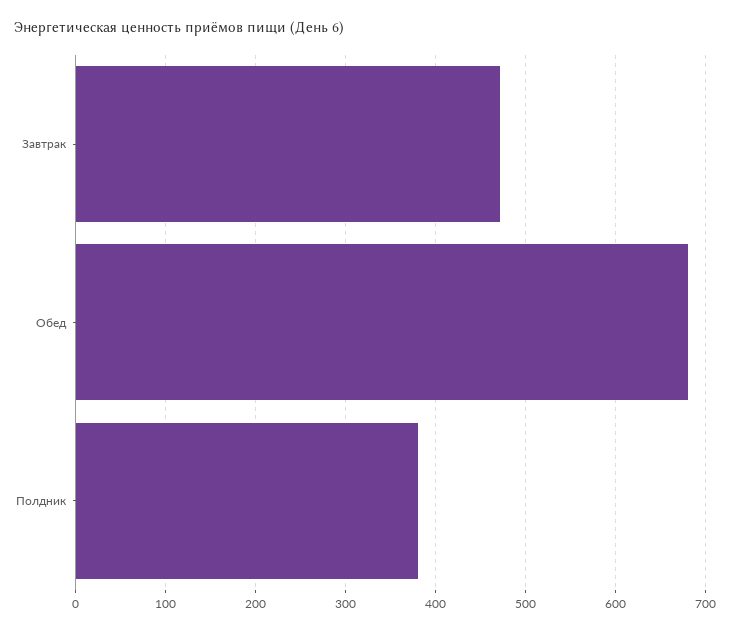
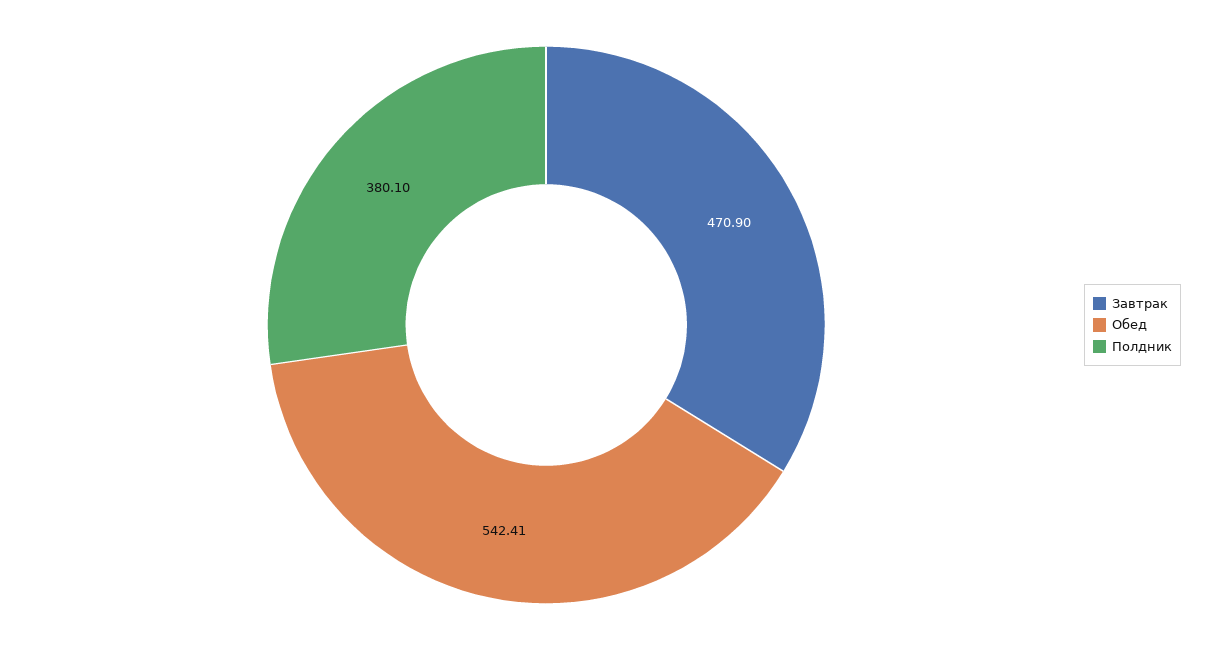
Обед: 680 -> 542.41

